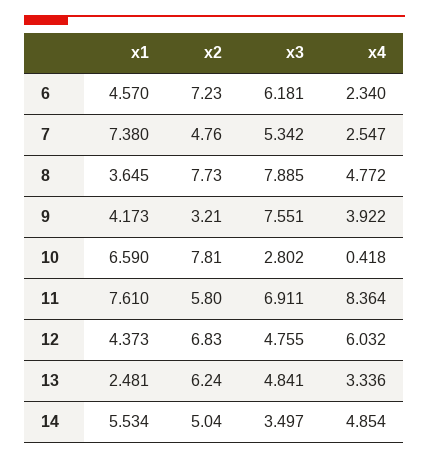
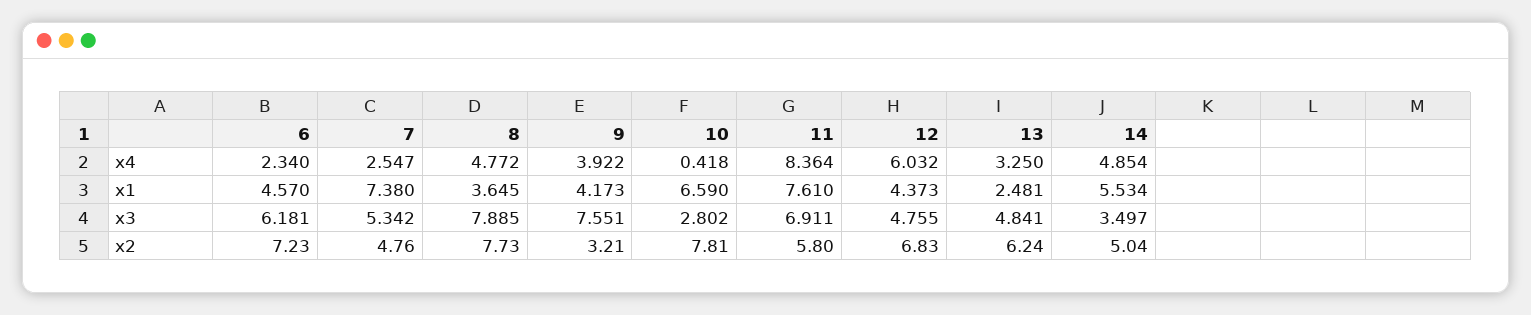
x4, 13: 3.336 -> 3.25

